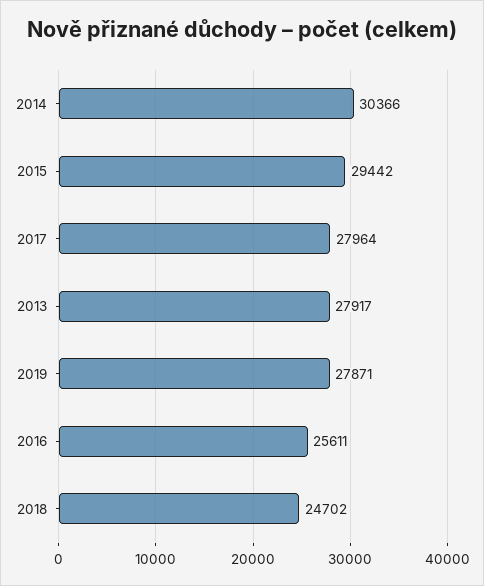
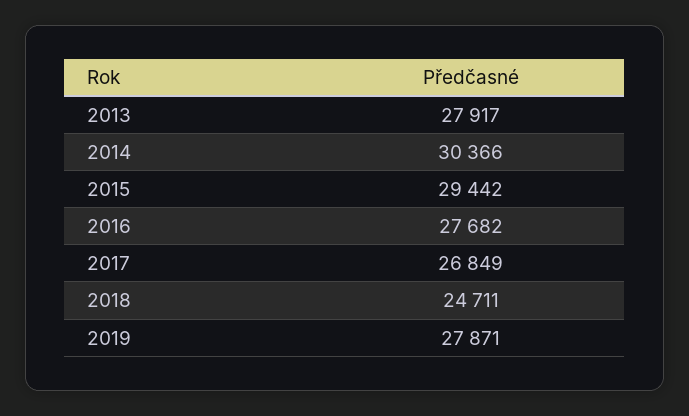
2017: 27964 -> 26849
2016: 25611 -> 27682
2018: 24702 -> 24711

